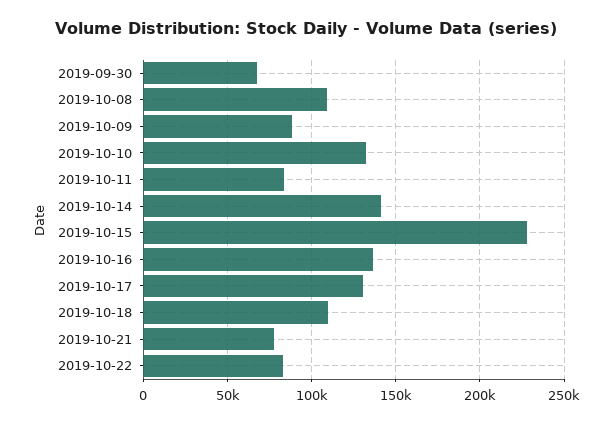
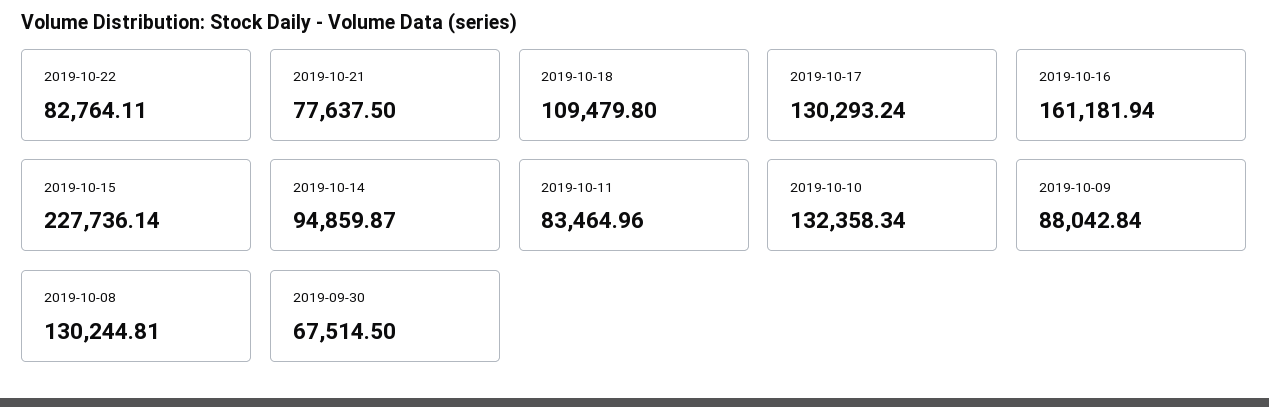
2019-10-08: 110000 -> 130244.81
2019-10-14: 140000 -> 94859.87
2019-10-16: 135000 -> 161181.94

